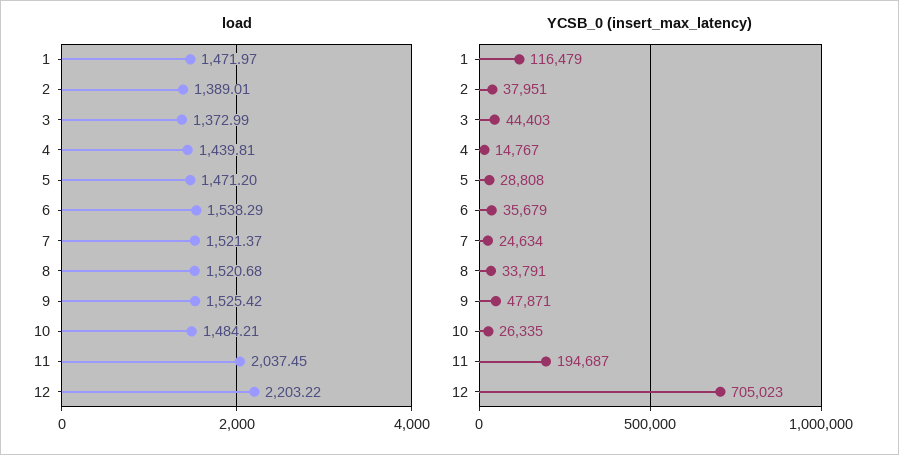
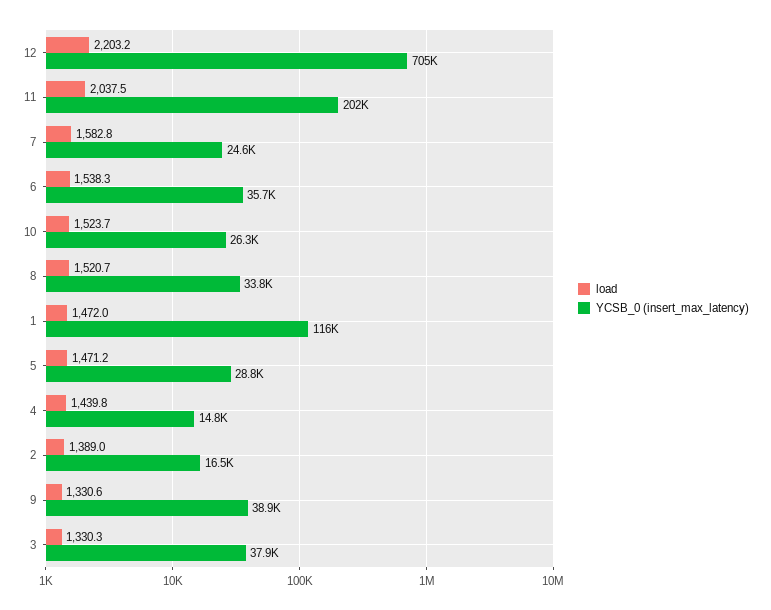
load, 3: 1372.99 -> 1330.3
load, 7: 1521.37 -> 1582.8
load, 9: 1525.42 -> 1330.6
load, 10: 1484.21 -> 1523.7
YCSB_0 (insert_max_latency), 2: 37951 -> 16500
YCSB_0 (insert_max_latency), 3: 44403 -> 37900
YCSB_0 (insert_max_latency), 9: 47871 -> 38900
YCSB_0 (insert_max_latency), 11: 194687 -> 202000

